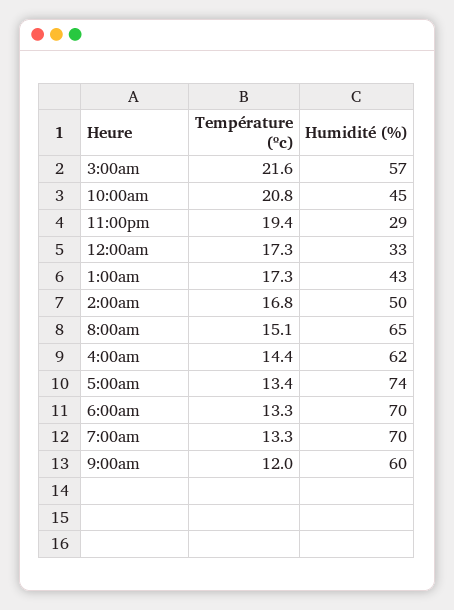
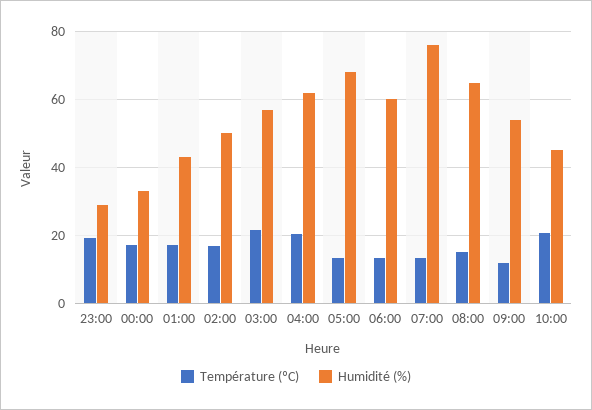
Température (ºc), 4:00am: 14.4 -> 20
Humidité (%), 5:00am: 74 -> 68
Humidité (%), 6:00am: 70 -> 60
Humidité (%), 7:00am: 70 -> 76
Humidité (%), 9:00am: 60 -> 54

